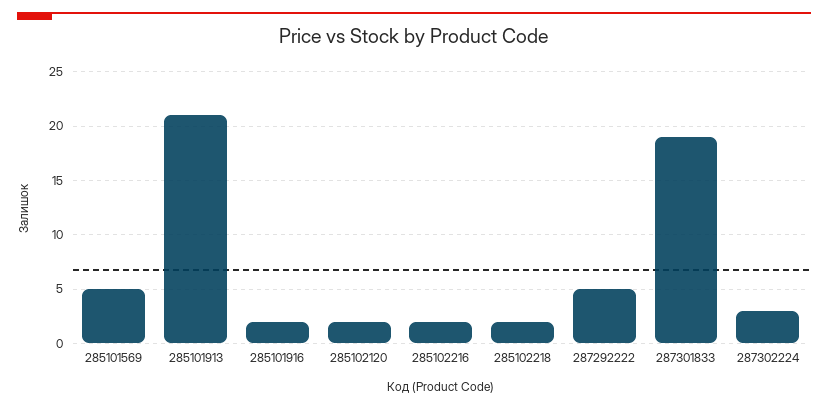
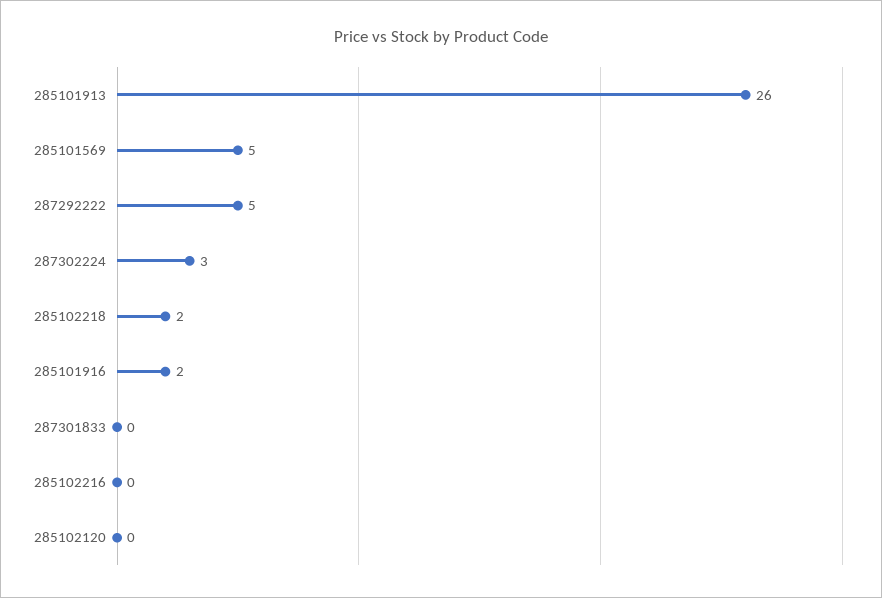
285101913: 21 -> 26
285102120: 2 -> 0
285102216: 2 -> 0
287301833: 19 -> 0

